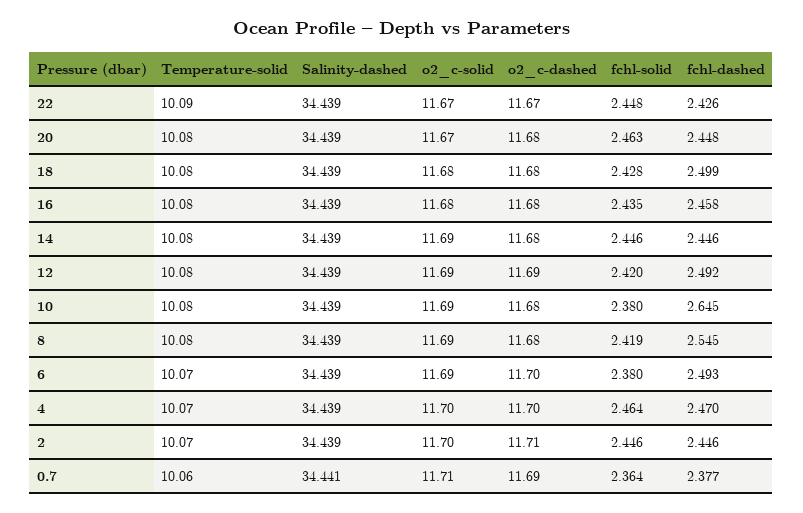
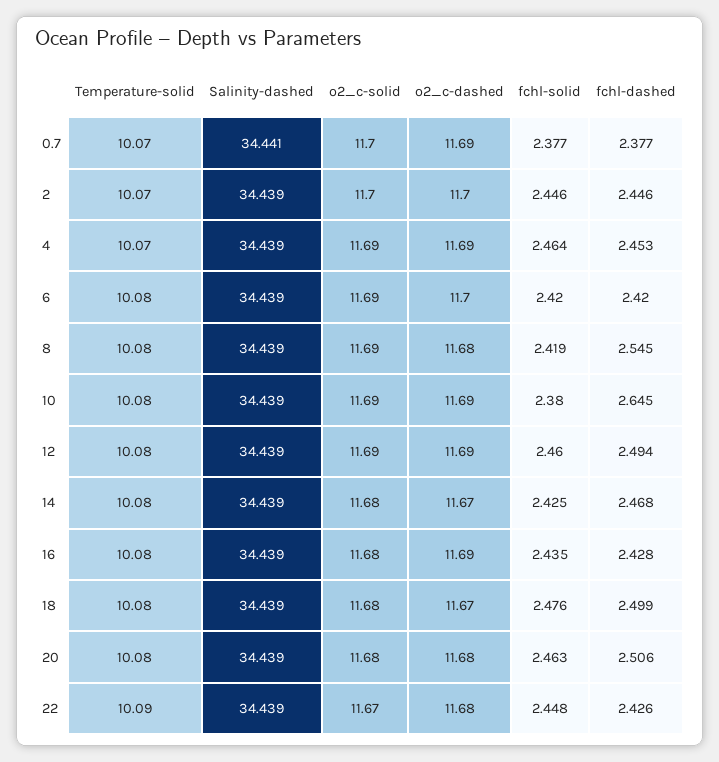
o2_c-dashed, 22: 11.67 -> 11.68
o2_c-solid, 20: 11.67 -> 11.68
fchl-dashed, 20: 2.448 -> 2.506
o2_c-dashed, 18: 11.68 -> 11.67
fchl-solid, 18: 2.428 -> 2.476
o2_c-dashed, 16: 11.68 -> 11.69
fchl-dashed, 16: 2.458 -> 2.428
o2_c-solid, 14: 11.69 -> 11.68
o2_c-dashed, 14: 11.68 -> 11.67
fchl-solid, 14: 2.446 -> 2.425
fchl-dashed, 14: 2.446 -> 2.468
fchl-solid, 12: 2.42 -> 2.46
fchl-dashed, 12: 2.492 -> 2.494
o2_c-dashed, 10: 11.68 -> 11.69
Temperature-solid, 6: 10.07 -> 10.08
fchl-solid, 6: 2.38 -> 2.42
fchl-dashed, 6: 2.493 -> 2.42
o2_c-solid, 4: 11.7 -> 11.69
o2_c-dashed, 4: 11.7 -> 11.69
fchl-dashed, 4: 2.47 -> 2.453
o2_c-dashed, 2: 11.71 -> 11.7
Temperature-solid, 0.7: 10.06 -> 10.07
o2_c-solid, 0.7: 11.71 -> 11.7
fchl-solid, 0.7: 2.364 -> 2.377

